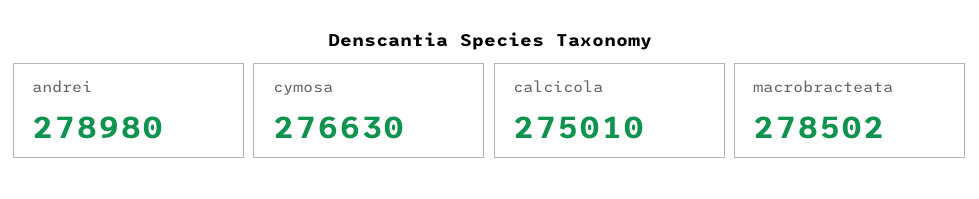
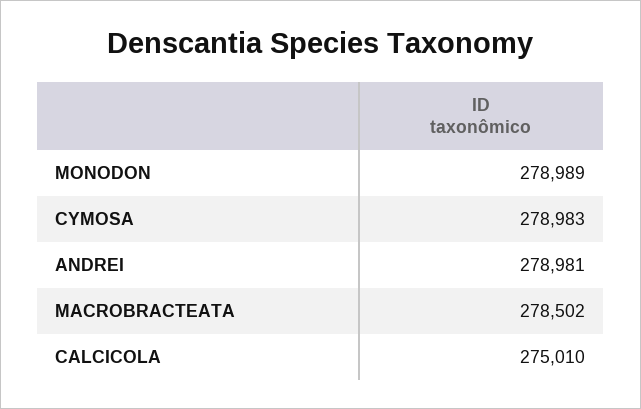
andrei: 278980 -> 278981
cymosa: 276630 -> 278983
MONODON: none -> 278989

